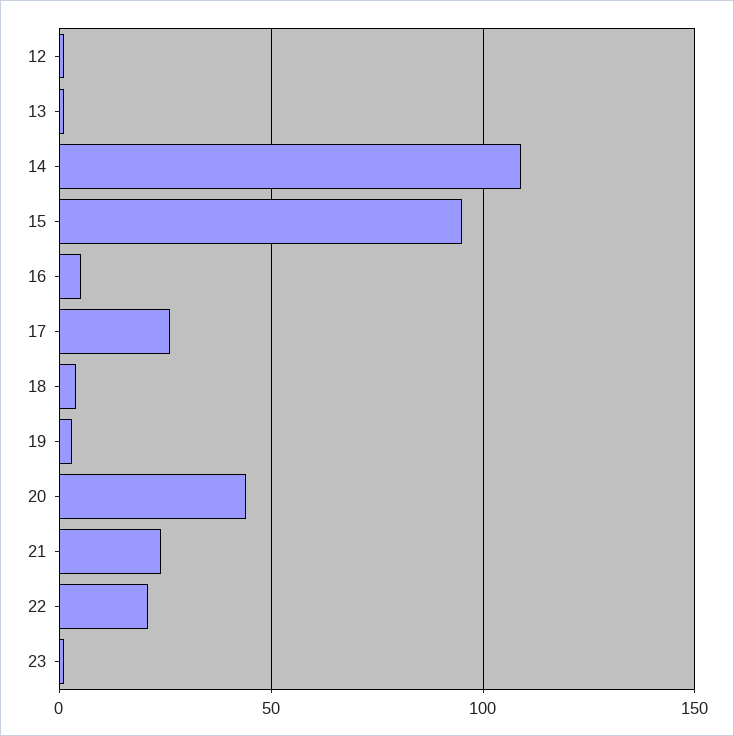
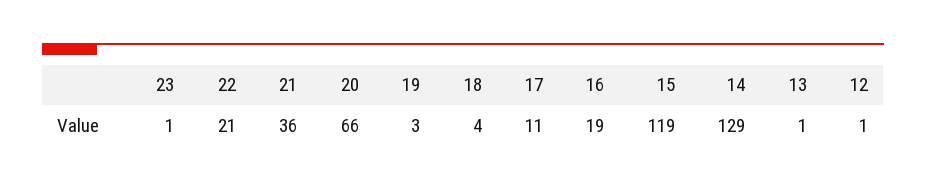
14: 110 -> 129
15: 95 -> 119
16: 5 -> 19
17: 25 -> 11
20: 45 -> 66
21: 25 -> 36

